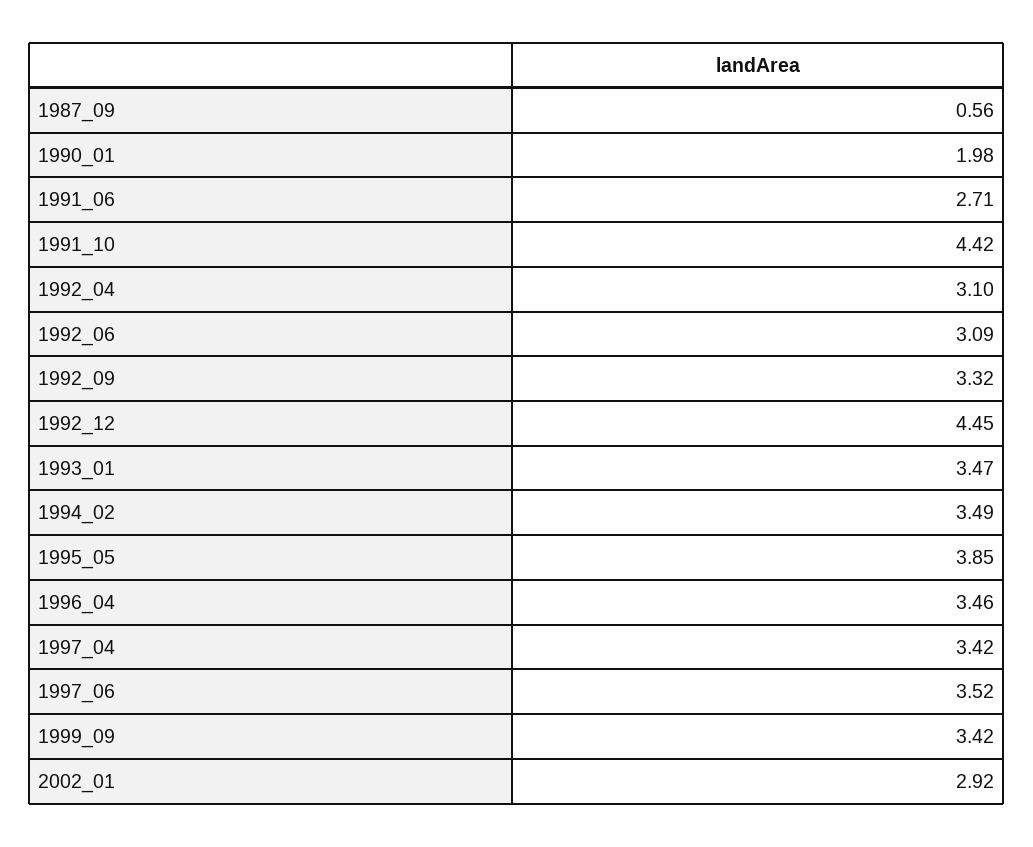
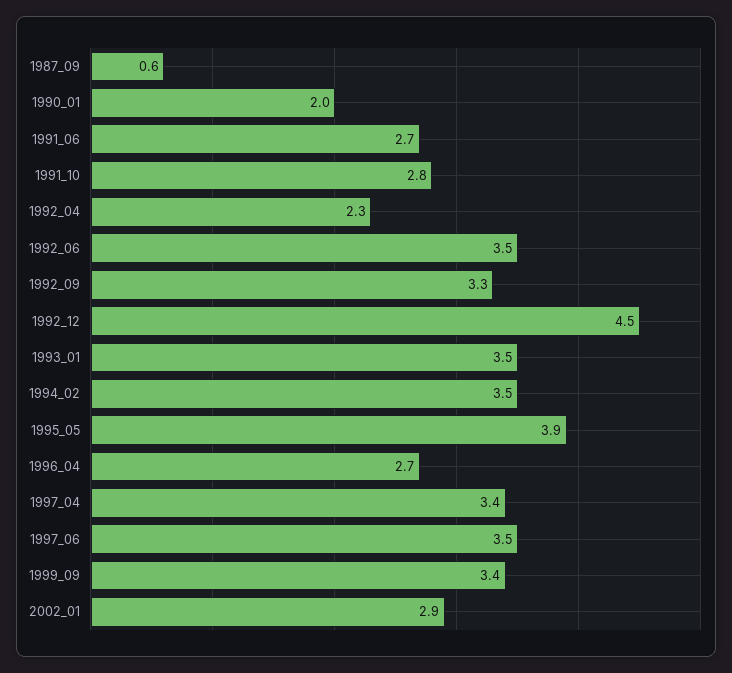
1991_10: 4.42 -> 2.8
1992_04: 3.1 -> 2.3
1992_06: 3.09 -> 3.5
1996_04: 3.46 -> 2.7

